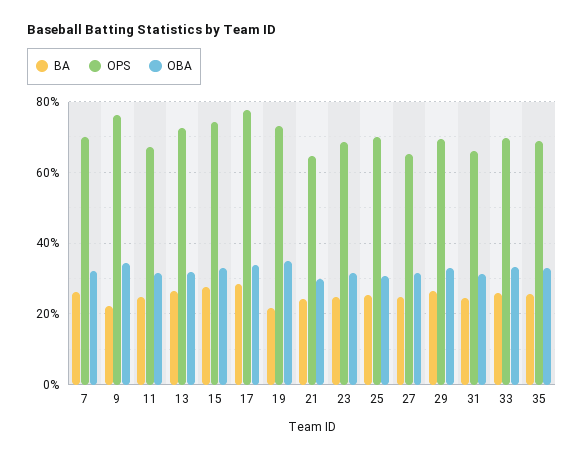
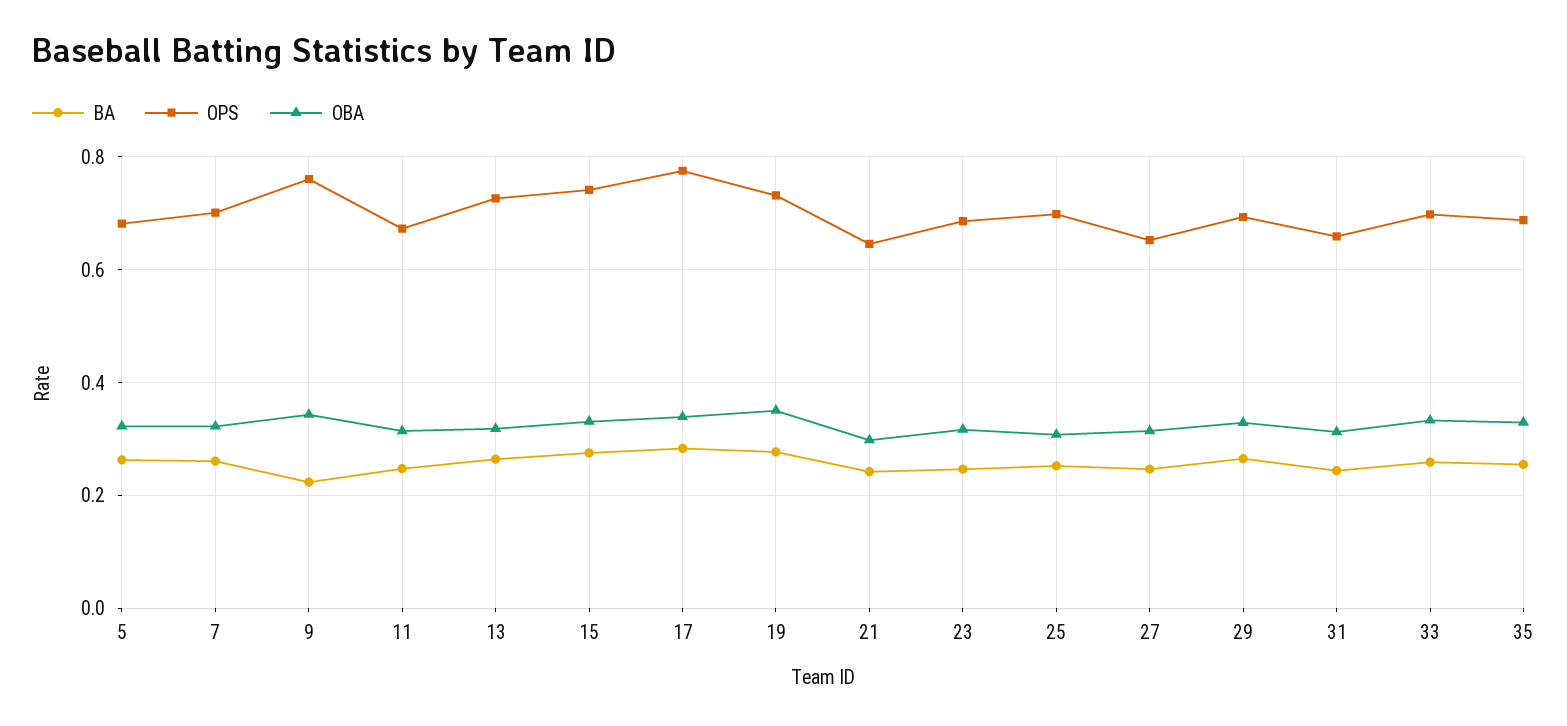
BA, 19: 0.22 -> 0.28
BA, 5: none -> 0.26
OPS, 5: none -> 0.68
OBA, 5: none -> 0.32

